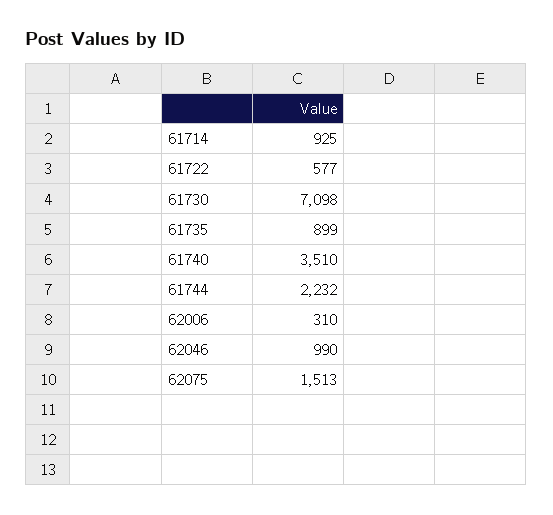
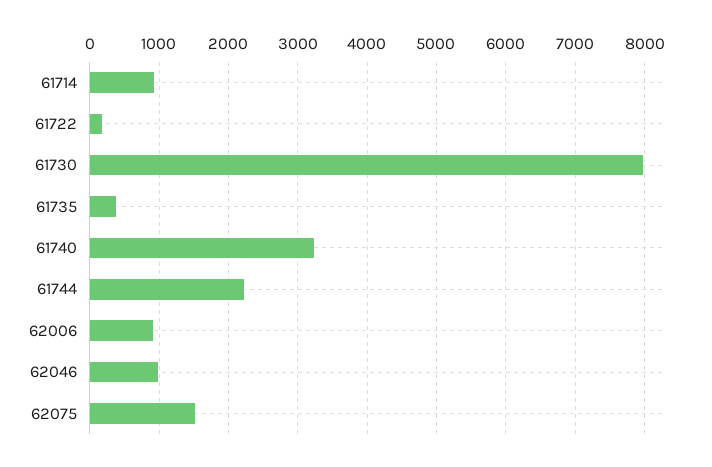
61722: 577 -> 200
61730: 7098 -> 8000
61735: 899 -> 400
61740: 3510 -> 3200
62006: 310 -> 900

